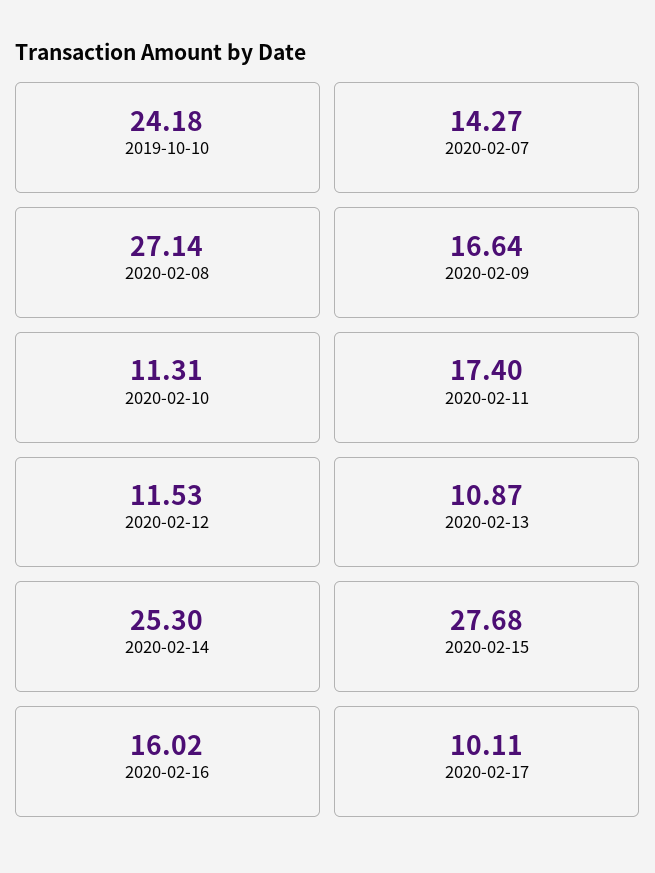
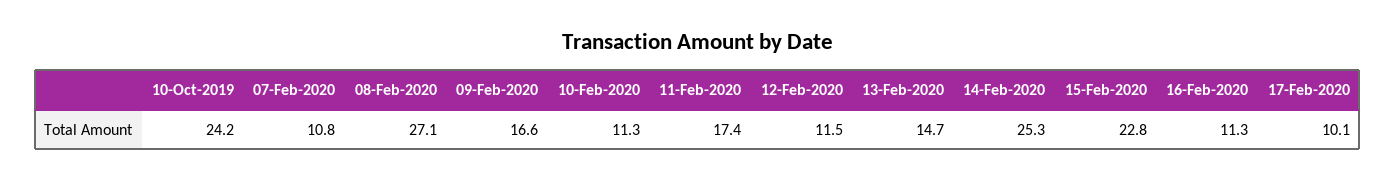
2020-02-07: 14.27 -> 10.8
2020-02-13: 10.87 -> 14.7
2020-02-15: 27.68 -> 22.8
2020-02-16: 16.02 -> 11.3

